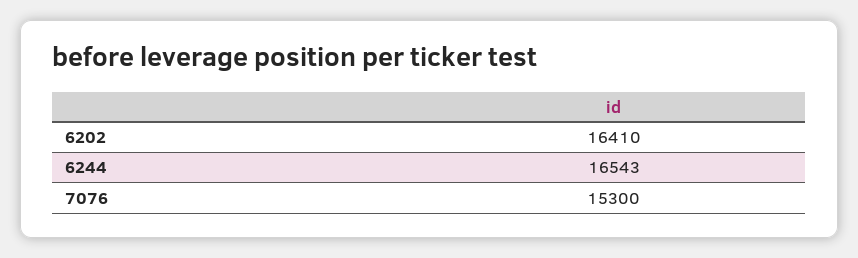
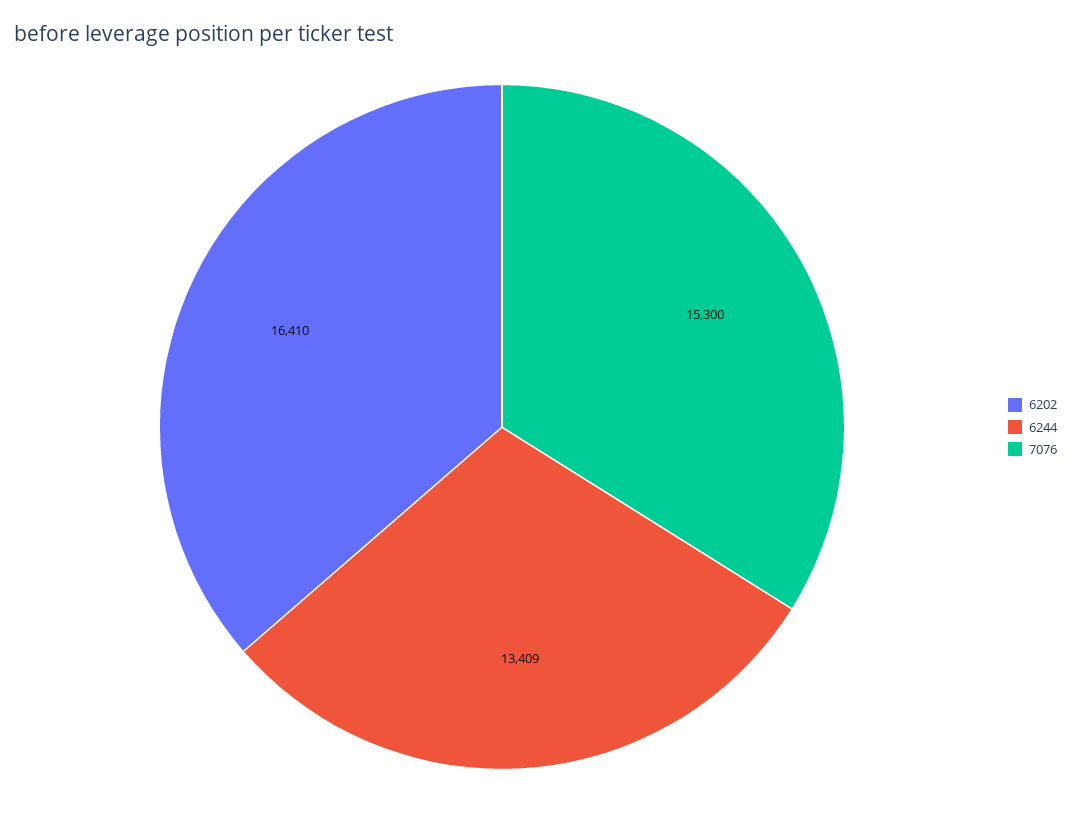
6244: 16543 -> 13409

